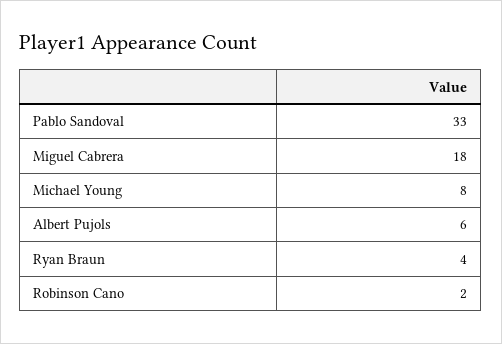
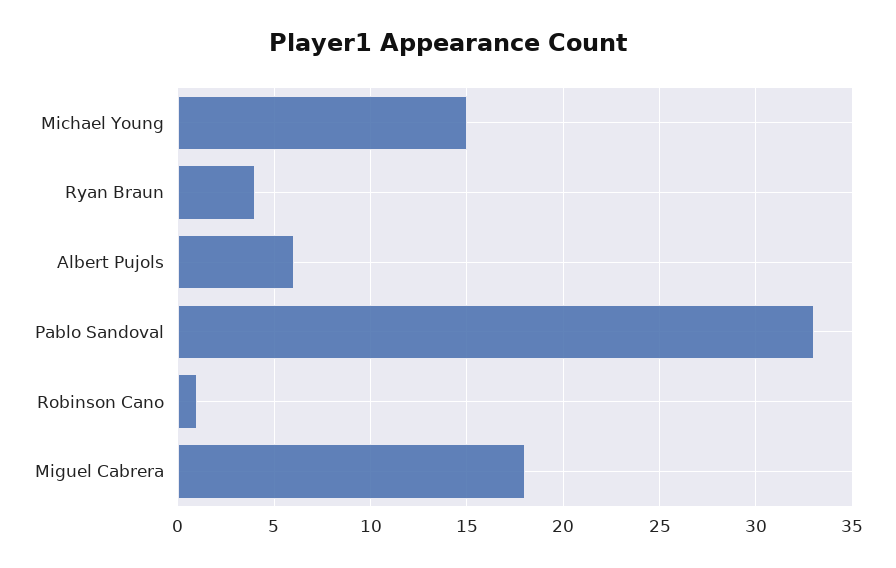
Michael Young: 8 -> 15
Robinson Cano: 2 -> 1

